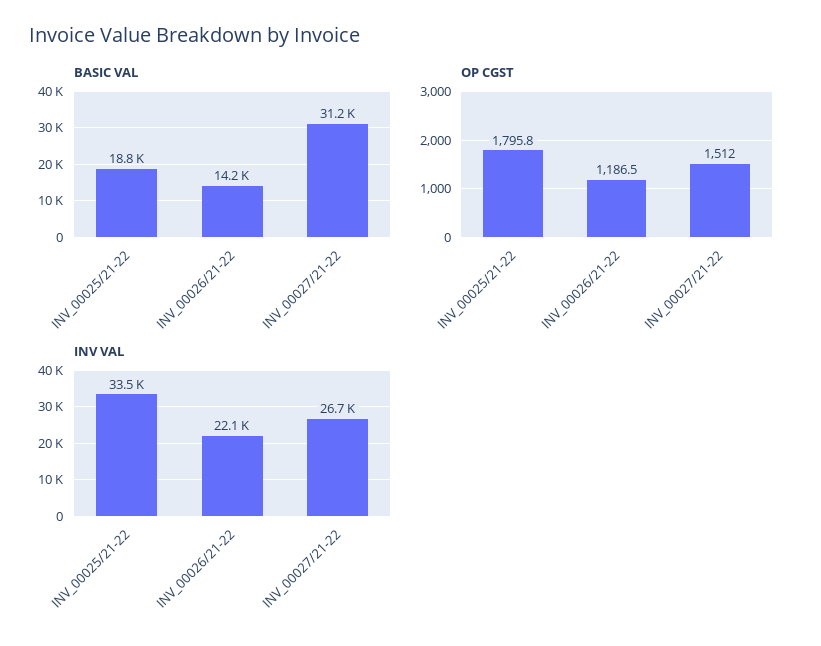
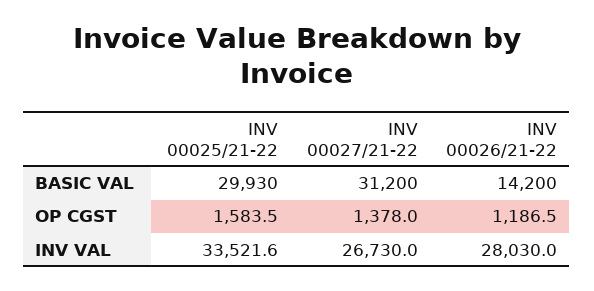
BASIC VAL, INV_00025/21-22: 18800 -> 29930
OP CGST, INV_00025/21-22: 1795.8 -> 1583.5
OP CGST, INV_00027/21-22: 1512 -> 1378
INV VAL, INV_00026/21-22: 22100 -> 28030

